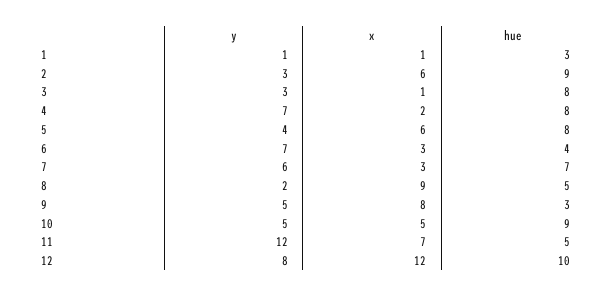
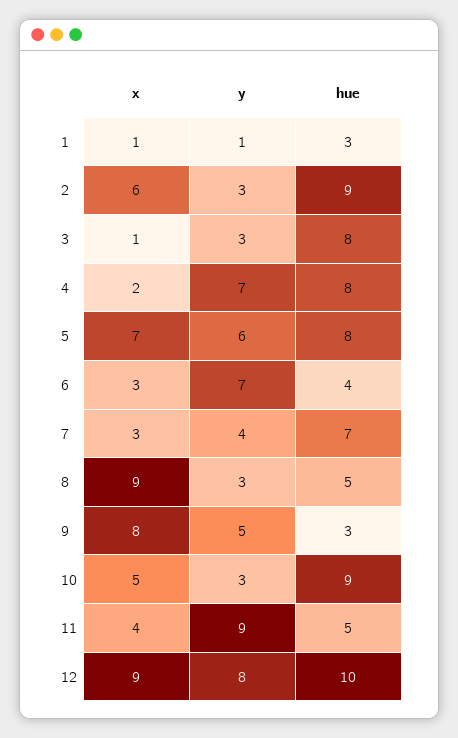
y, 5: 4 -> 6
x, 5: 6 -> 7
y, 7: 6 -> 4
y, 8: 2 -> 3
y, 10: 5 -> 3
y, 11: 12 -> 9
x, 11: 7 -> 4
x, 12: 12 -> 9

